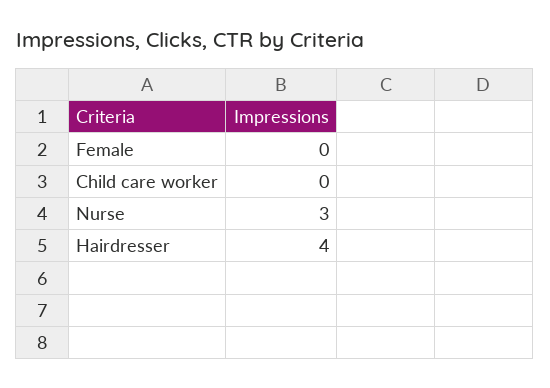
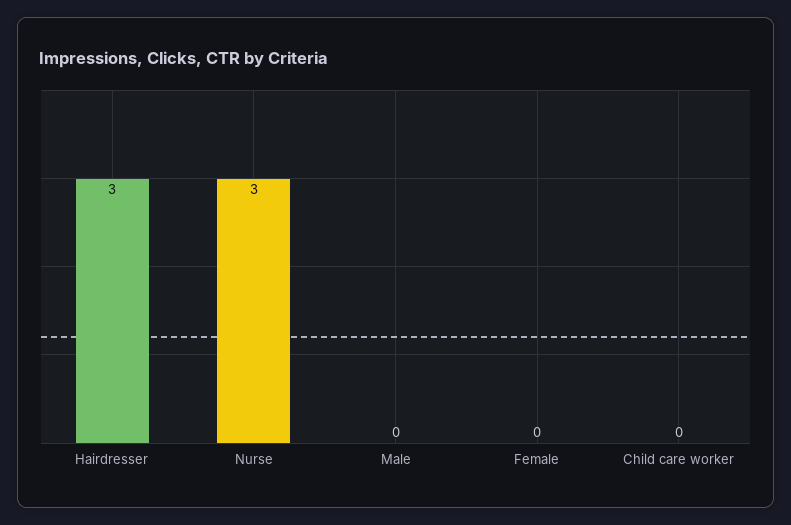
Hairdresser: 4 -> 3
Male: none -> 0

